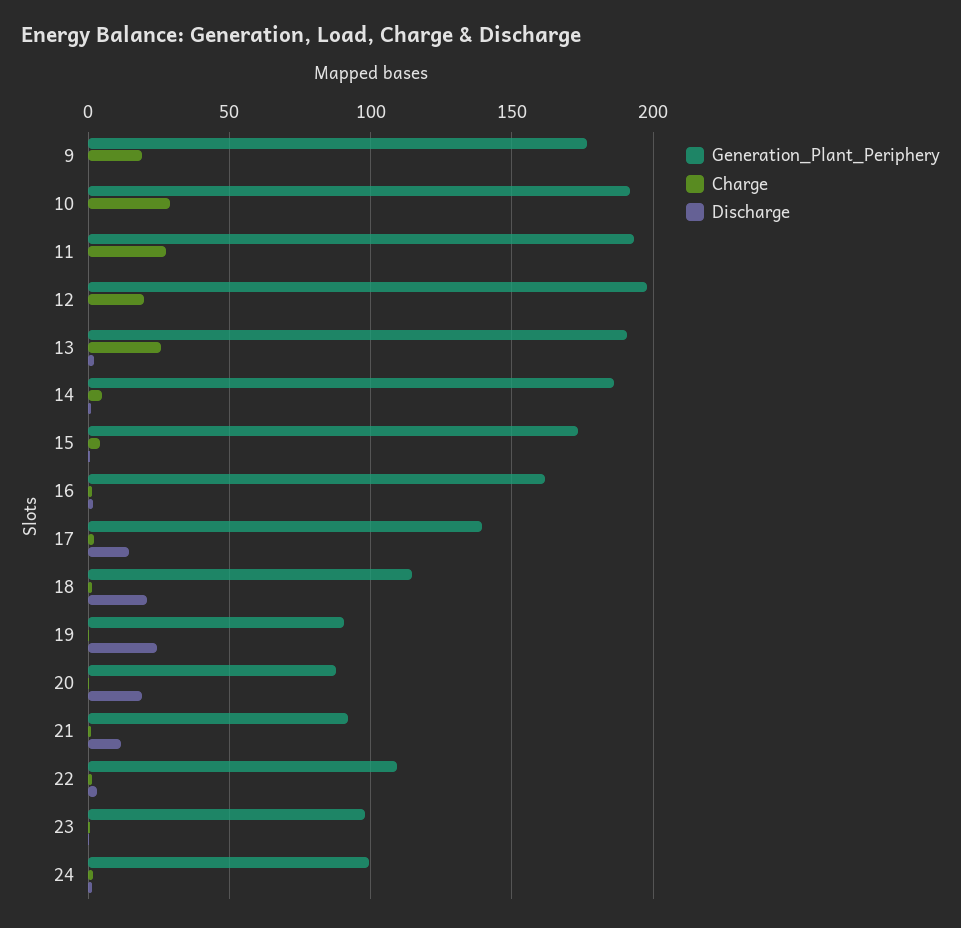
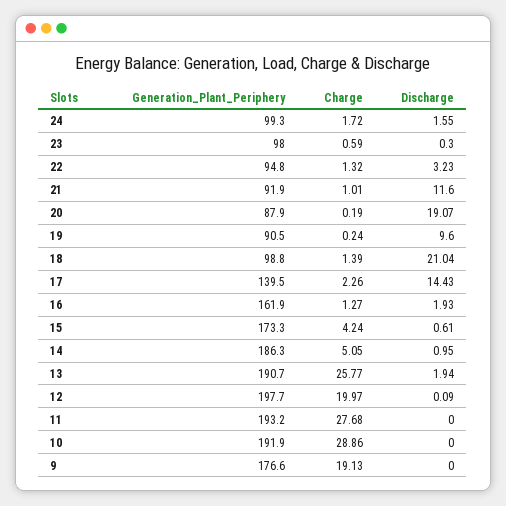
Generation_Plant_Periphery, 18: 115 -> 98.8
Discharge, 19: 25 -> 9.6
Generation_Plant_Periphery, 22: 110 -> 94.8

